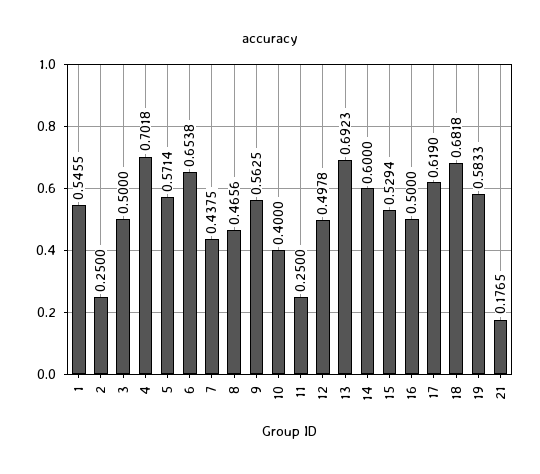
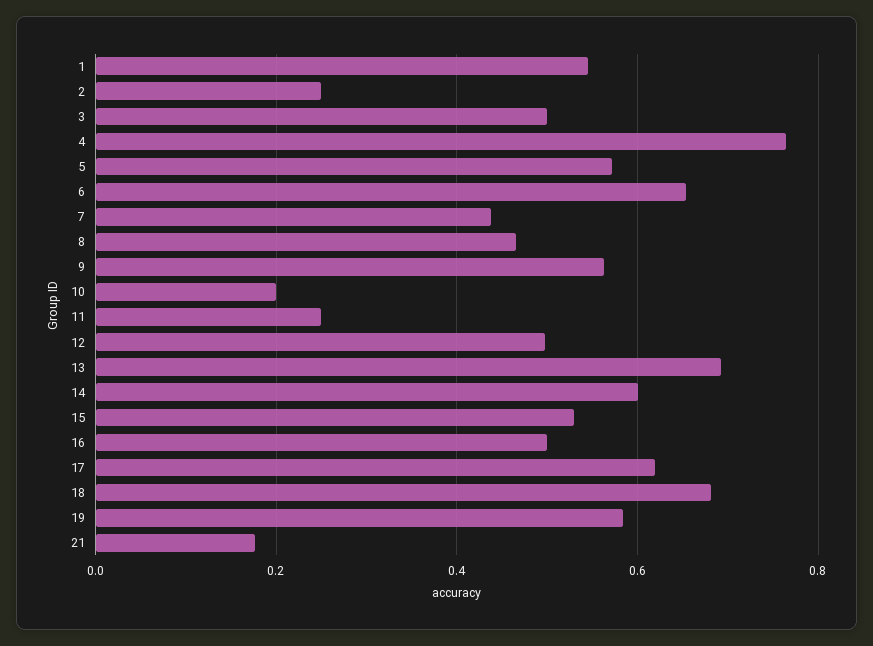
4: 0.7018 -> 0.76
10: 0.4 -> 0.2

